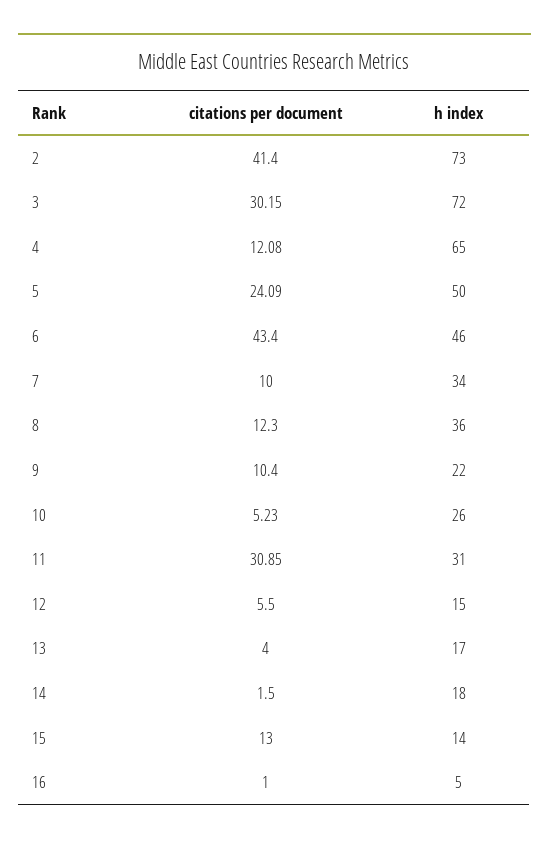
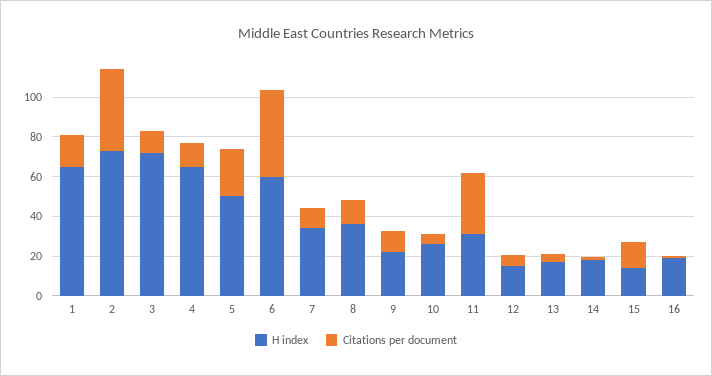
citations per document, 3: 30.15 -> 10
h index, 6: 46 -> 60
h index, 16: 5 -> 20
h index, 1: none -> 65
citations per document, 1: none -> 15

